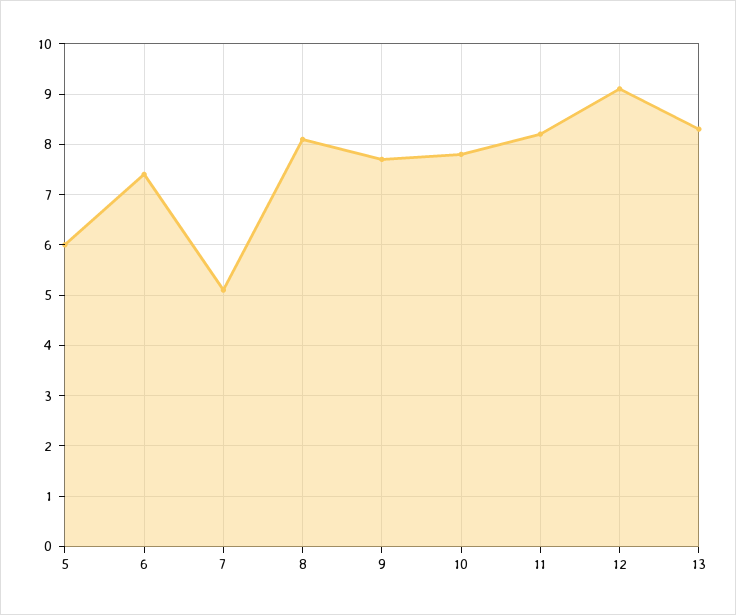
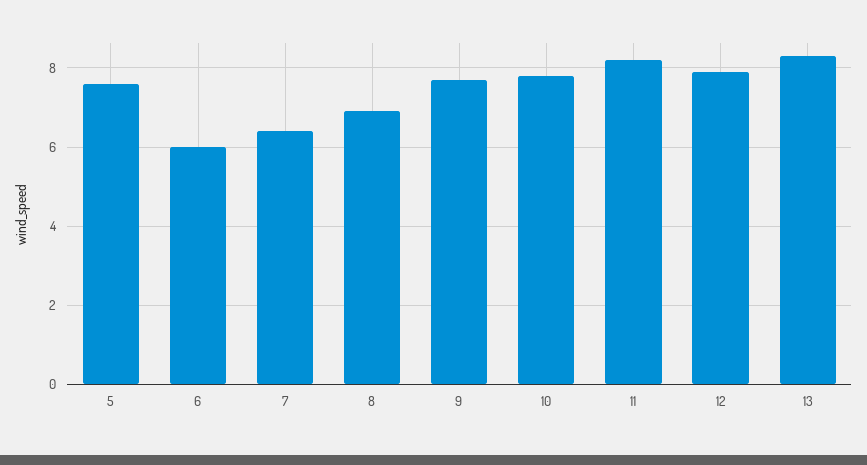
5: 6 -> 7.5
6: 7.5 -> 6
7: 5 -> 6.5
8: 8 -> 7
12: 9 -> 8

